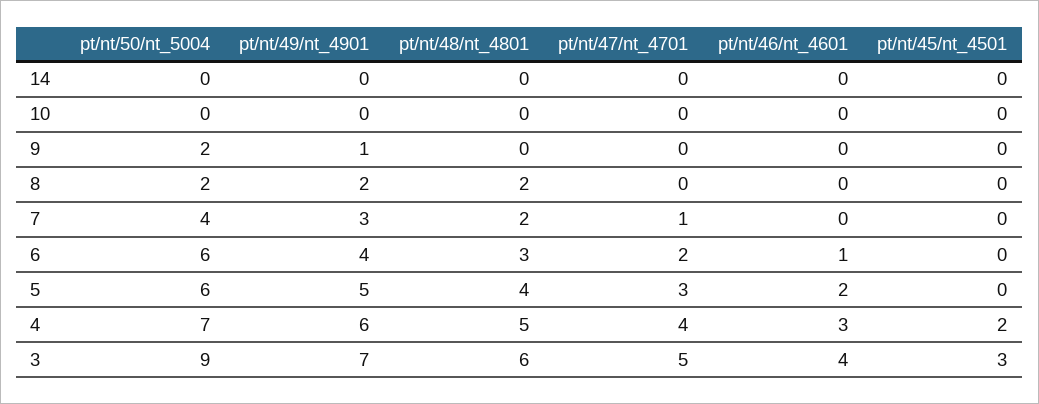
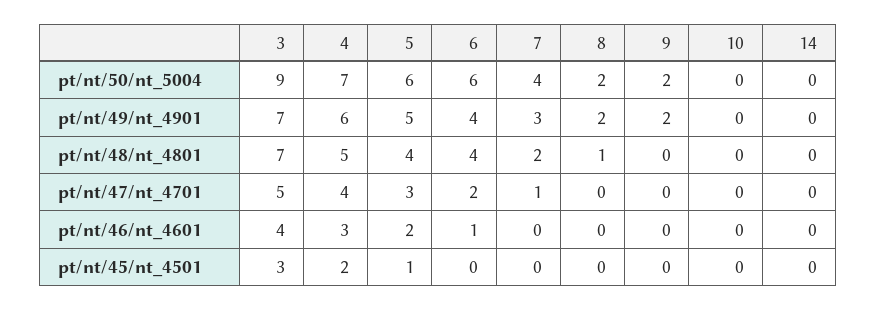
pt/nt/49/nt_4901, 9: 1 -> 2
pt/nt/48/nt_4801, 8: 2 -> 1
pt/nt/48/nt_4801, 6: 3 -> 4
pt/nt/45/nt_4501, 5: 0 -> 1
pt/nt/48/nt_4801, 3: 6 -> 7

